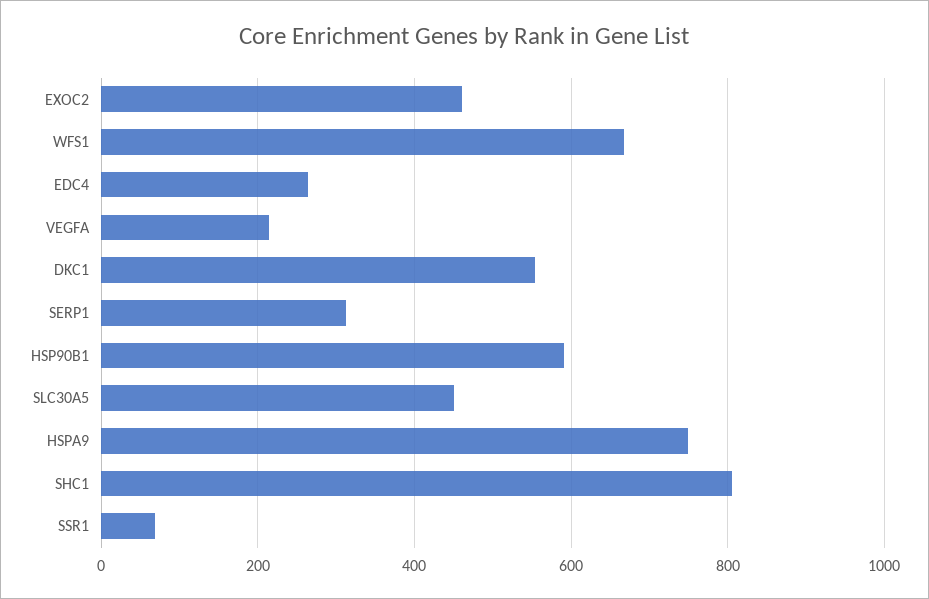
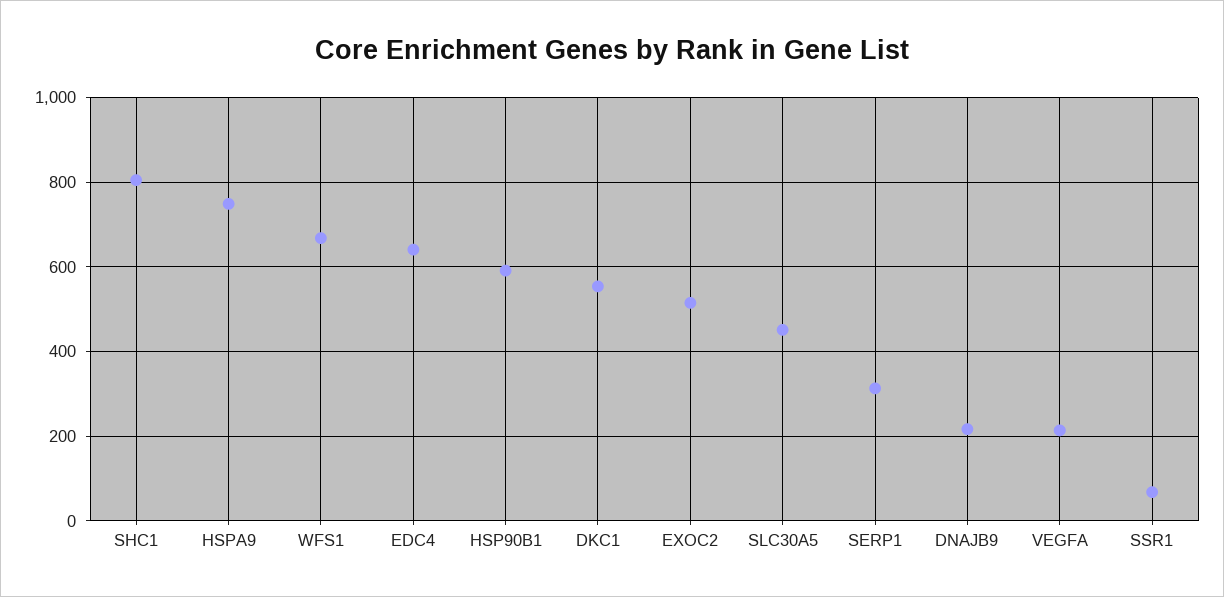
EXOC2: 460 -> 520
EDC4: 260 -> 640
DNAJB9: none -> 220

